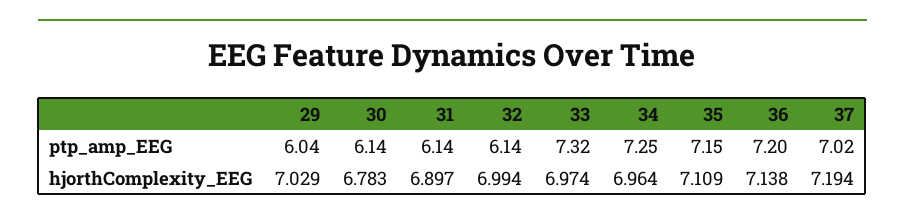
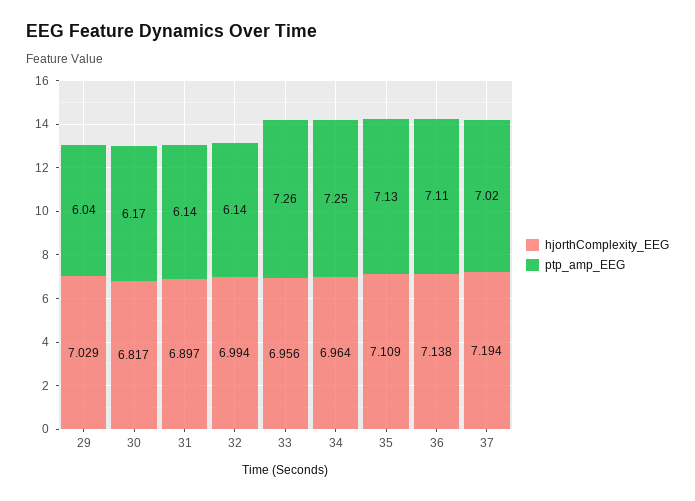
ptp_amp_EEG, 30: 6.14 -> 6.17
ptp_amp_EEG, 33: 7.32 -> 7.26
ptp_amp_EEG, 35: 7.15 -> 7.13
ptp_amp_EEG, 36: 7.2 -> 7.11
hjorthComplexity_EEG, 30: 6.783 -> 6.817
hjorthComplexity_EEG, 33: 6.974 -> 6.956

